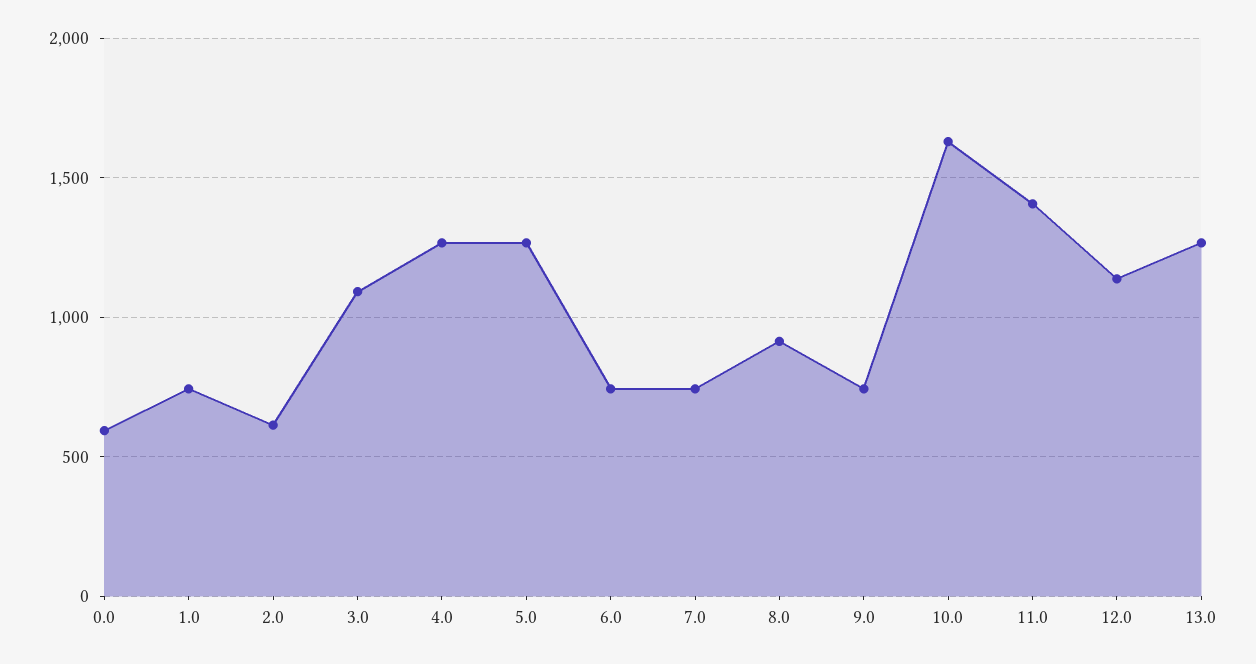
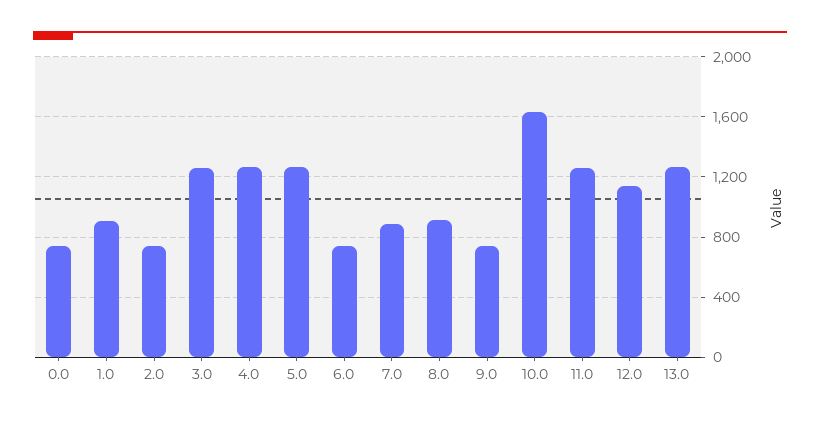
0.0: 600 -> 750
1.0: 750 -> 900
2.0: 600 -> 750
3.0: 1100 -> 1250
7.0: 750 -> 900
11.0: 1400 -> 1250

